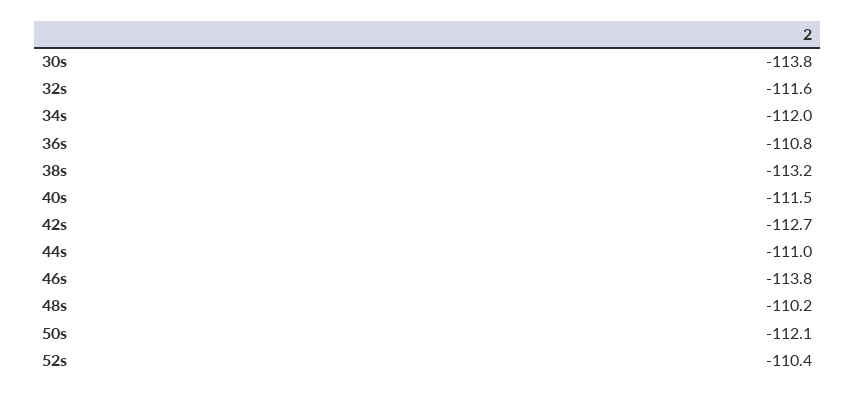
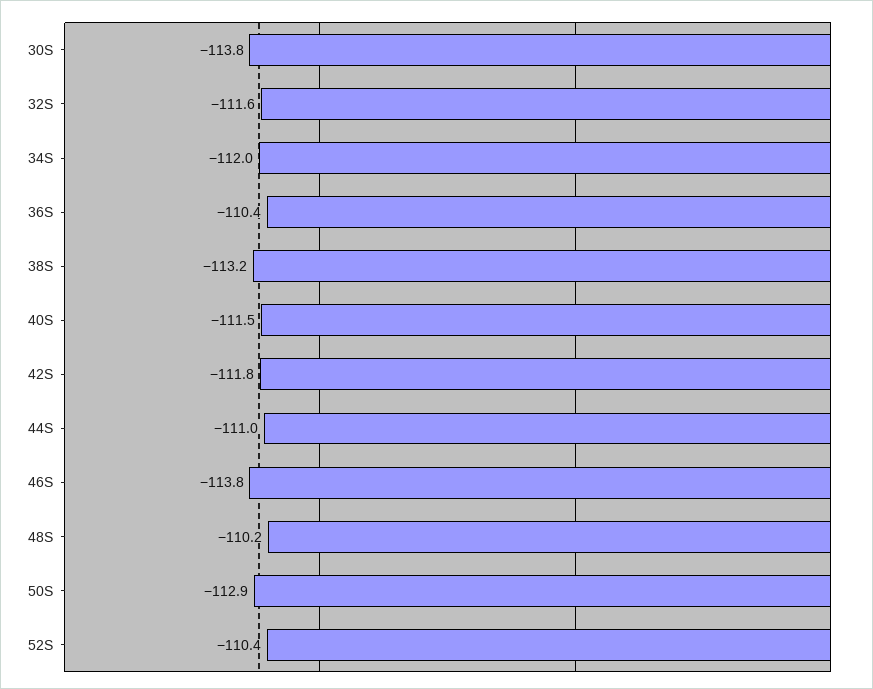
36s: -110.8 -> -110.4
42s: -112.7 -> -111.8
50s: -112.1 -> -112.9

